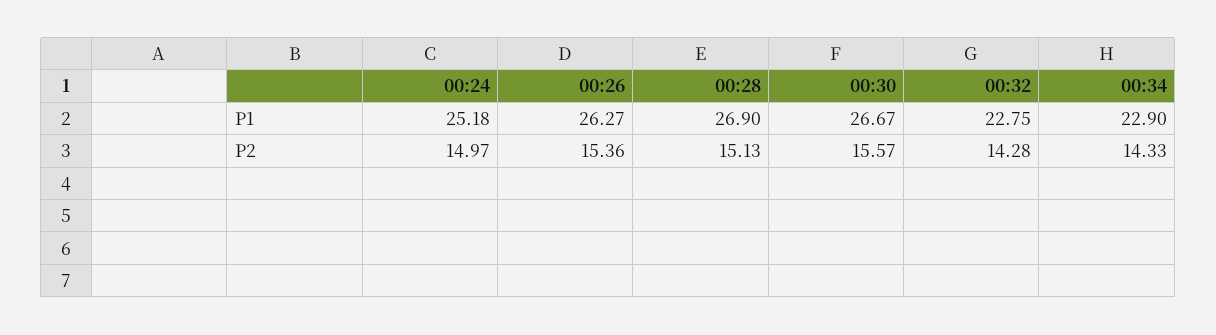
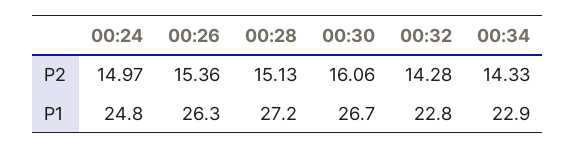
00:24, P1: 25.18 -> 24.8
00:28, P1: 26.9 -> 27.2
00:30, P2: 15.57 -> 16.06

